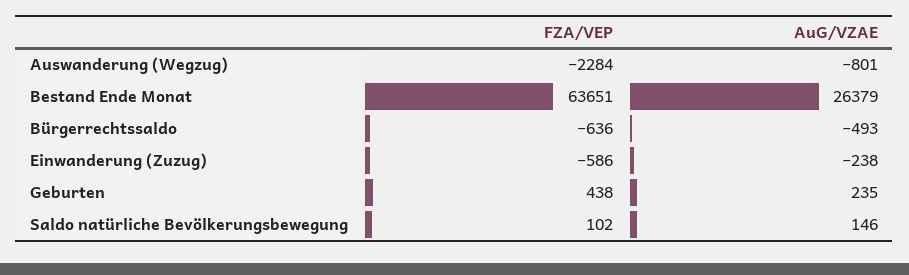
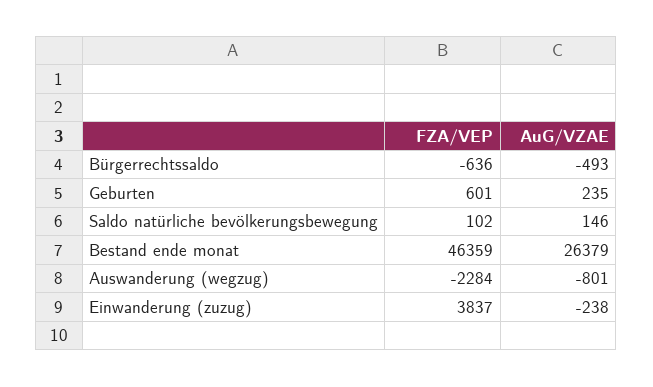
FZA/VEP, Bestand Ende Monat: 63651 -> 46359
FZA/VEP, Einwanderung (Zuzug): -586 -> 3837
FZA/VEP, Geburten: 438 -> 601

